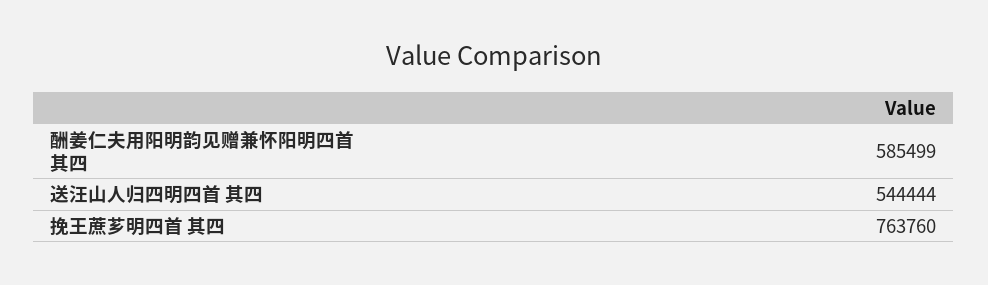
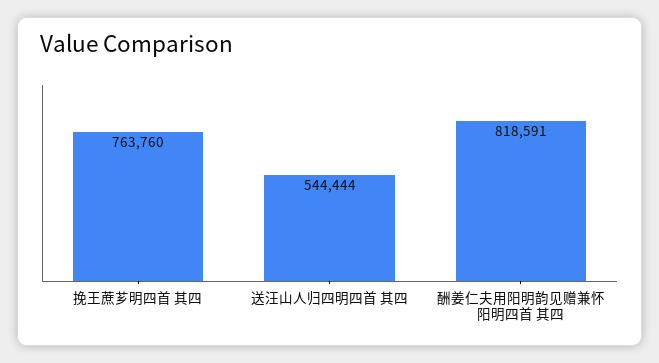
酬姜仁夫用阳明韵见赠兼怀阳明四首 其四: 585499 -> 818591

